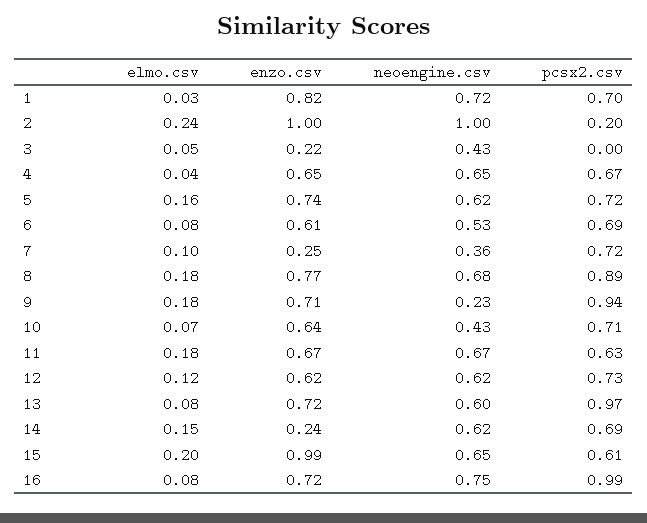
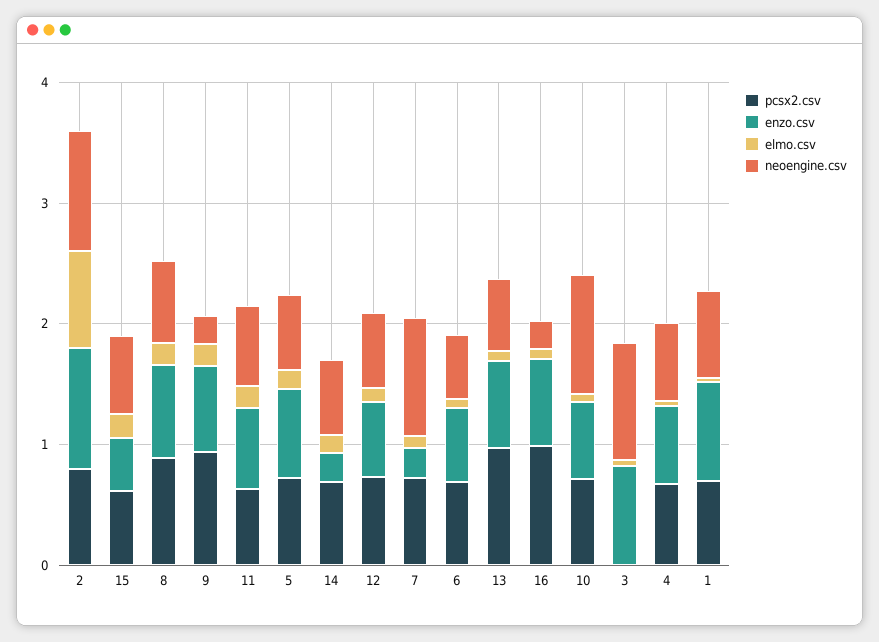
elmo.csv, 2: 0.24 -> 0.8
pcsx2.csv, 2: 0.2 -> 0.8
enzo.csv, 3: 0.22 -> 0.8
neoengine.csv, 3: 0.43 -> 1
neoengine.csv, 7: 0.36 -> 1
neoengine.csv, 10: 0.43 -> 1
enzo.csv, 15: 0.99 -> 0.4
neoengine.csv, 16: 0.75 -> 0.2

